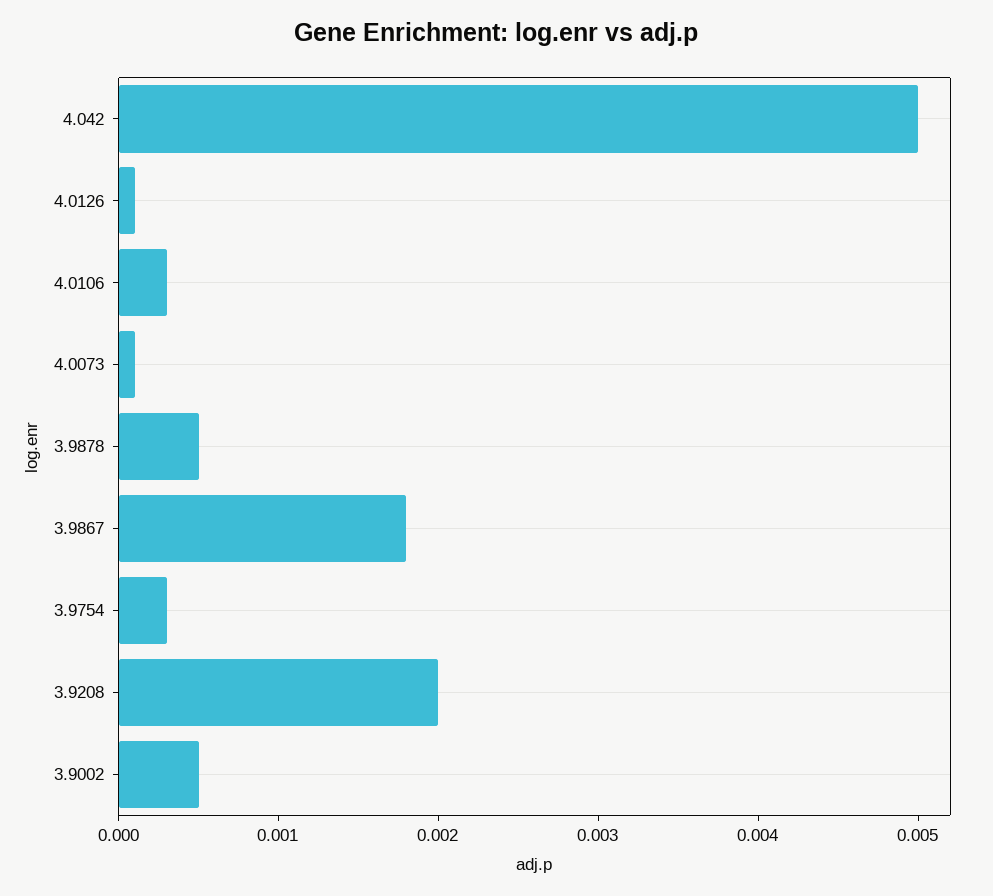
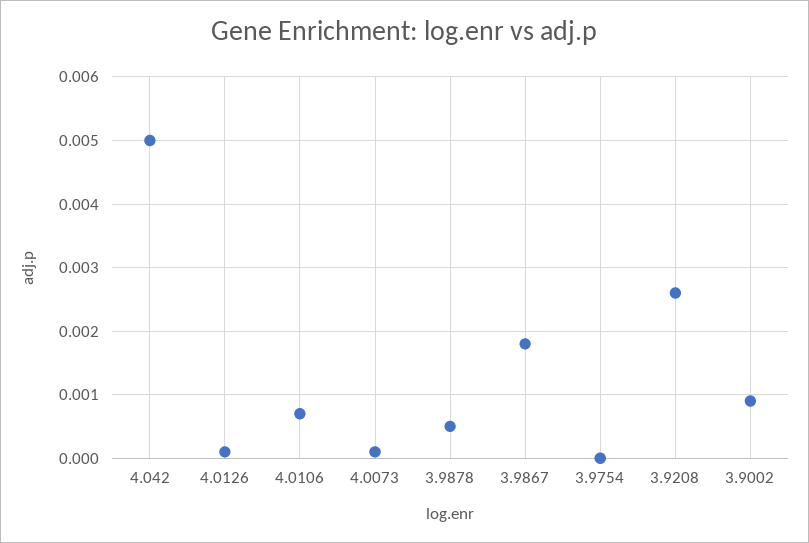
4.0106: 0.0003 -> 0.0007
3.9754: 0.0003 -> 0
3.9208: 0.002 -> 0.0026
3.9002: 0.0005 -> 0.0009

